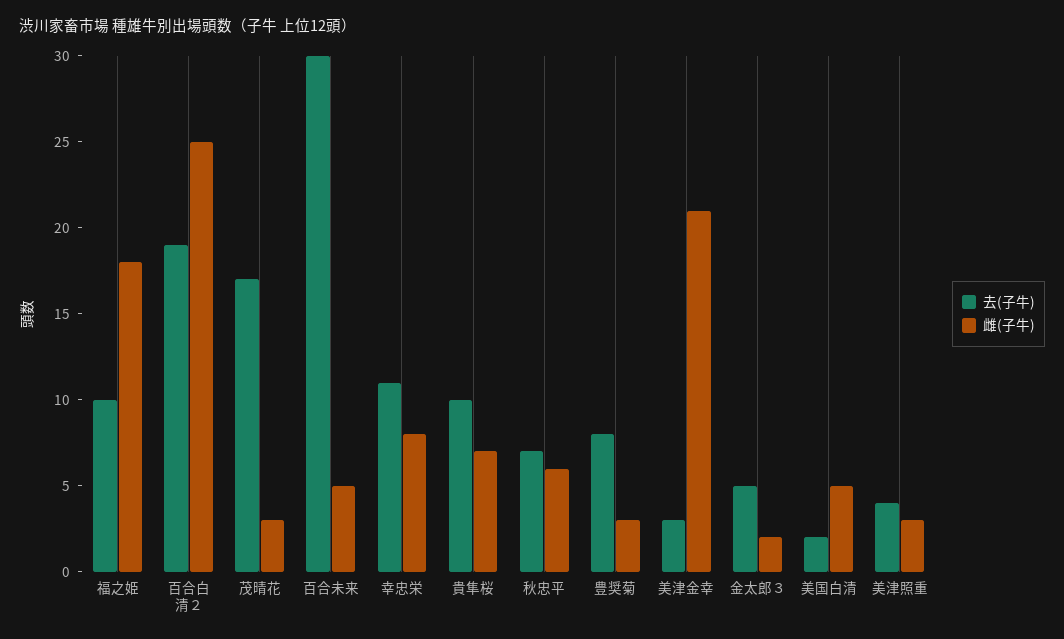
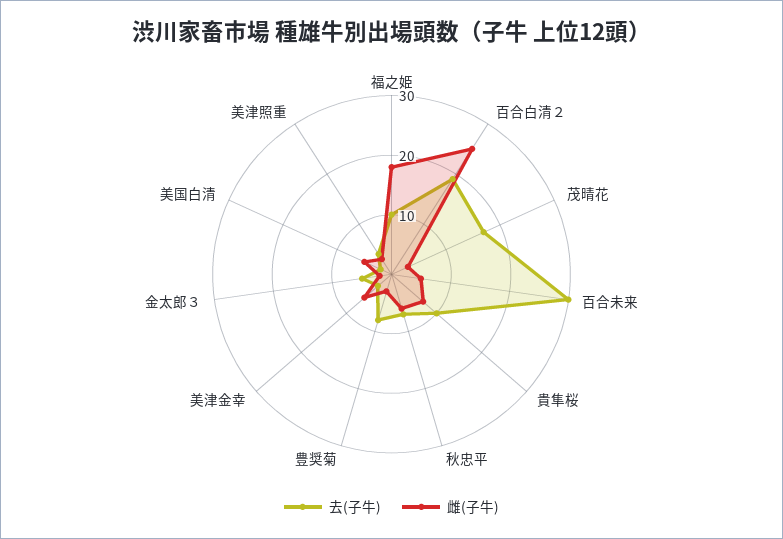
去(子牛), 幸忠栄: 11 -> none
雌(子牛), 幸忠栄: 8 -> none
雌(子牛), 美津金幸: 21 -> 5

